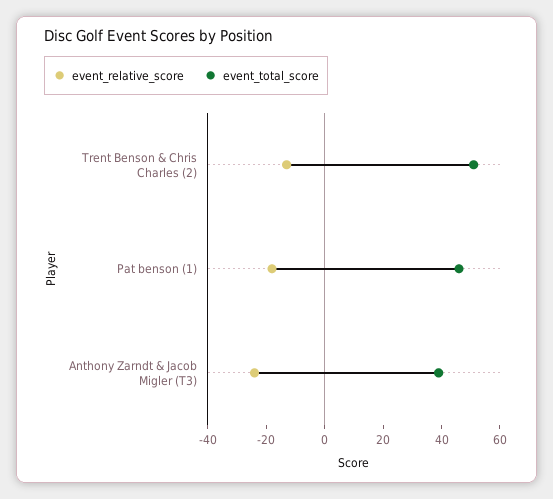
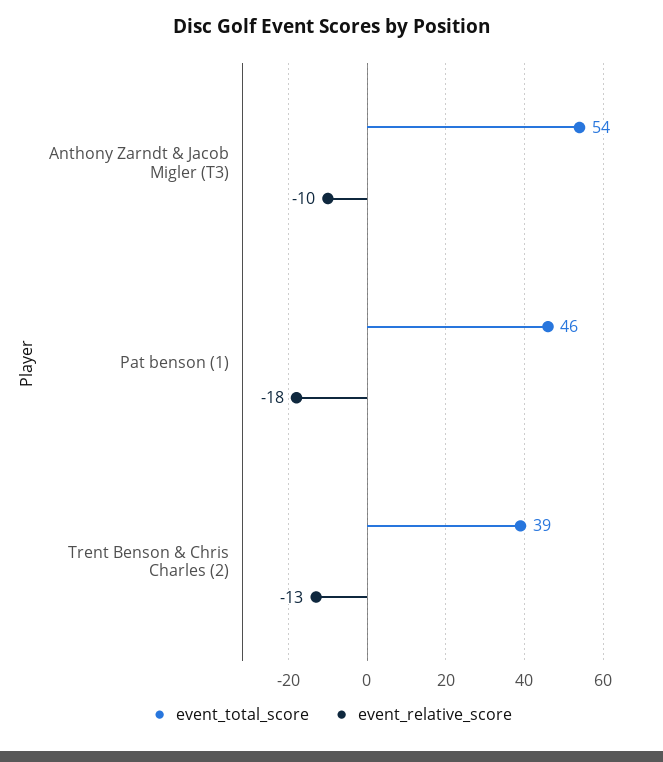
event_total_score, Trent Benson & Chris Charles (2): 50 -> 39
event_relative_score, Anthony Zarndt & Jacob Migler (T3): -25 -> -10
event_total_score, Anthony Zarndt & Jacob Migler (T3): 40 -> 54

